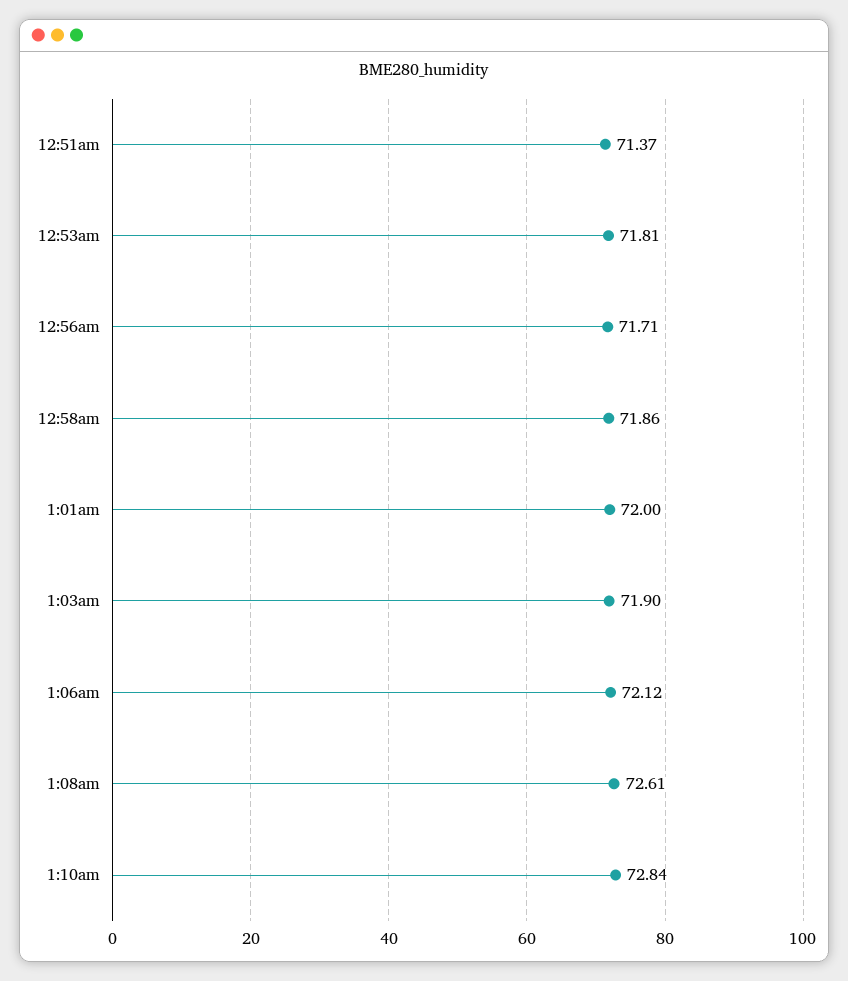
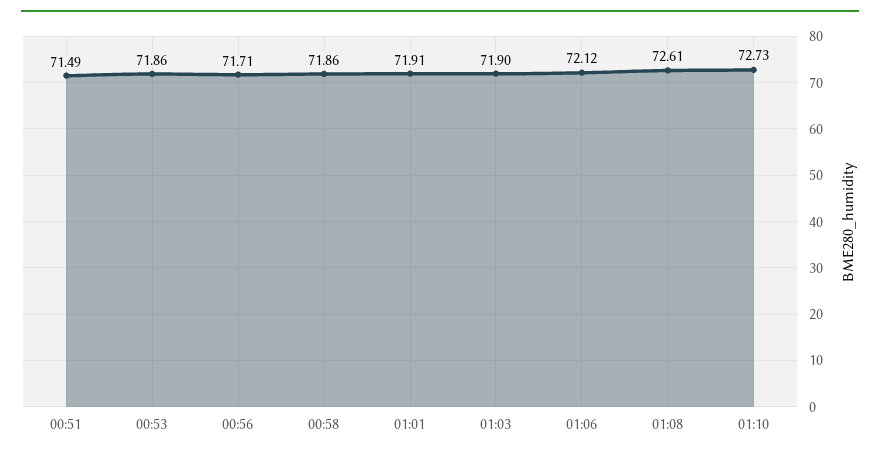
12:51am: 71.37 -> 71.49
12:53am: 71.81 -> 71.86
1:01am: 72 -> 71.91
1:10am: 72.84 -> 72.73

